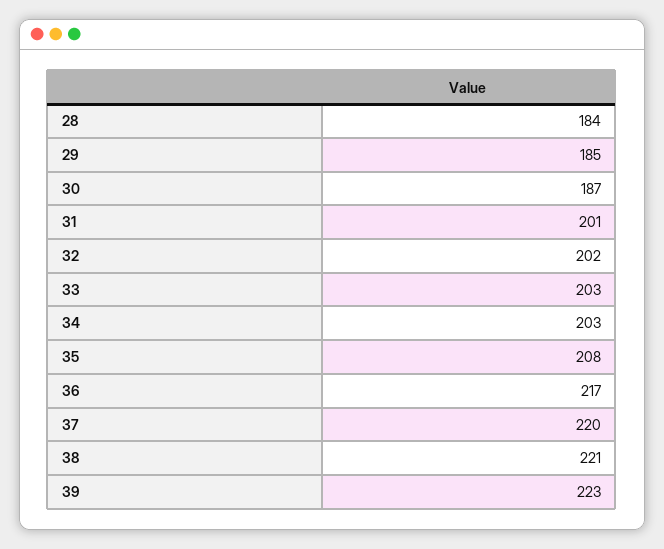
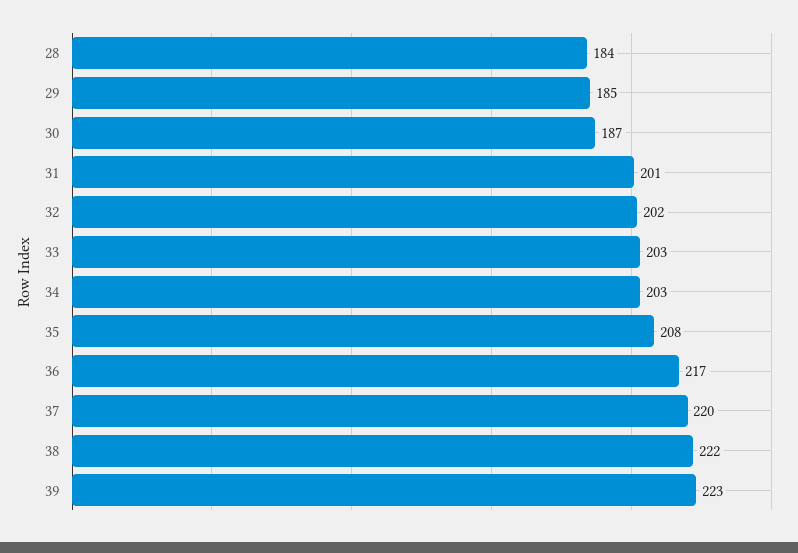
38: 221 -> 222

